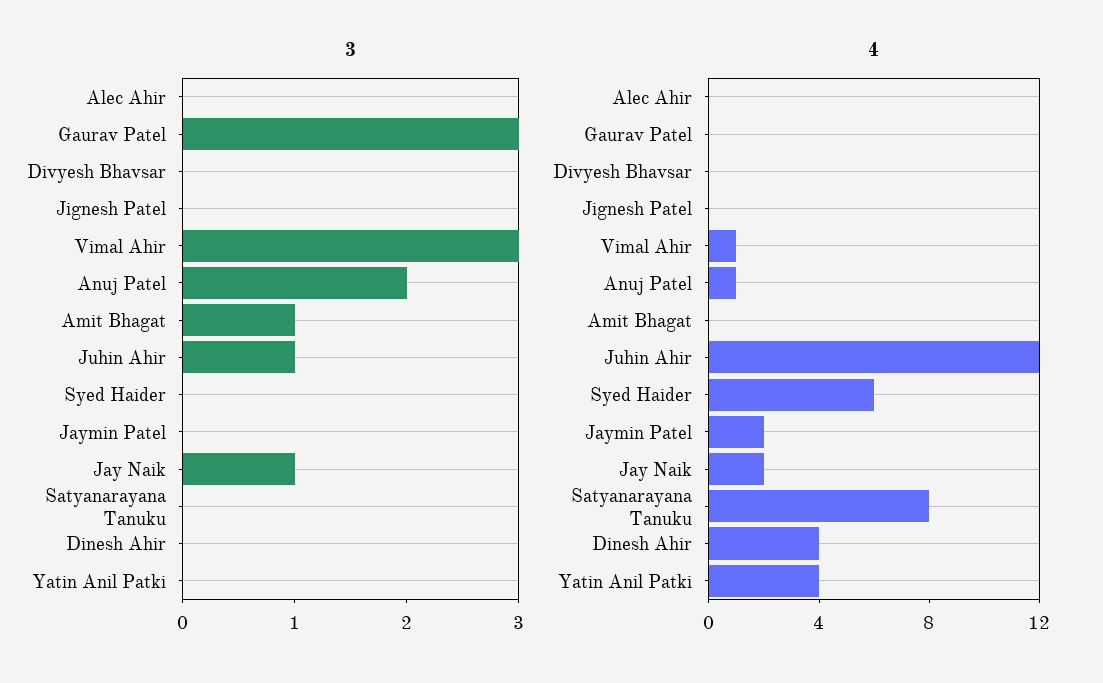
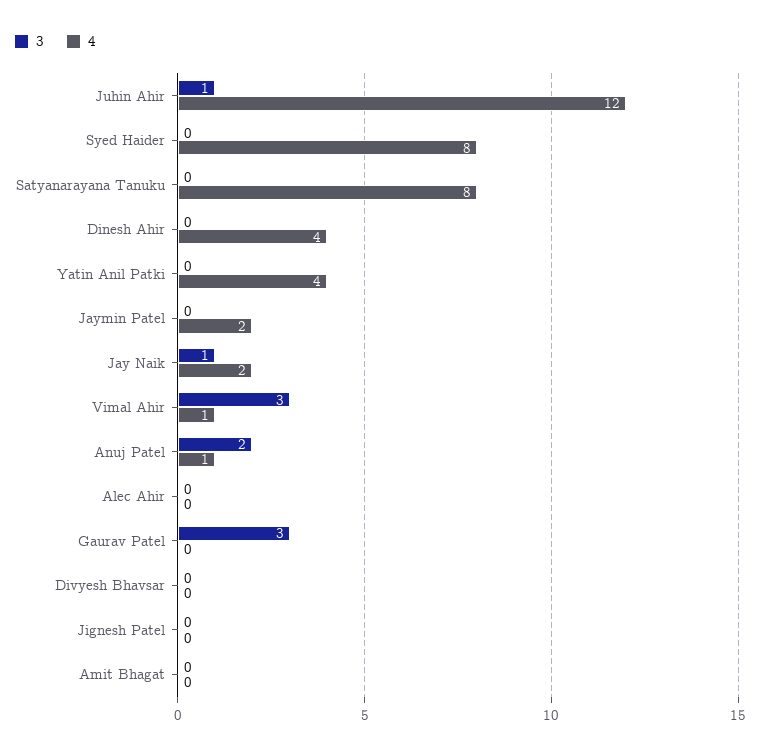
3, Amit Bhagat: 1 -> 0
4, Syed Haider: 6 -> 8

